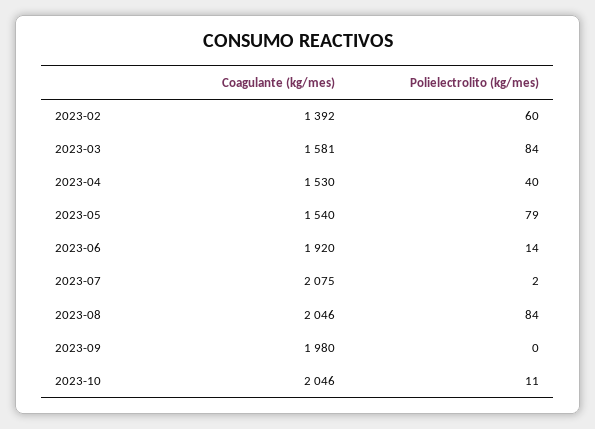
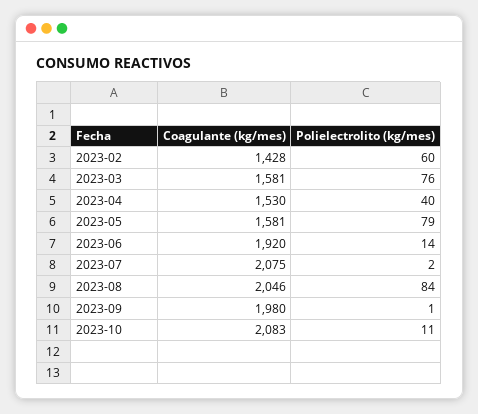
Coagulante (kg/mes), 2023-02: 1392 -> 1428
Polielectrolito (kg/mes), 2023-03: 84 -> 76
Coagulante (kg/mes), 2023-05: 1540 -> 1581
Polielectrolito (kg/mes), 2023-09: 0 -> 1
Coagulante (kg/mes), 2023-10: 2046 -> 2083

